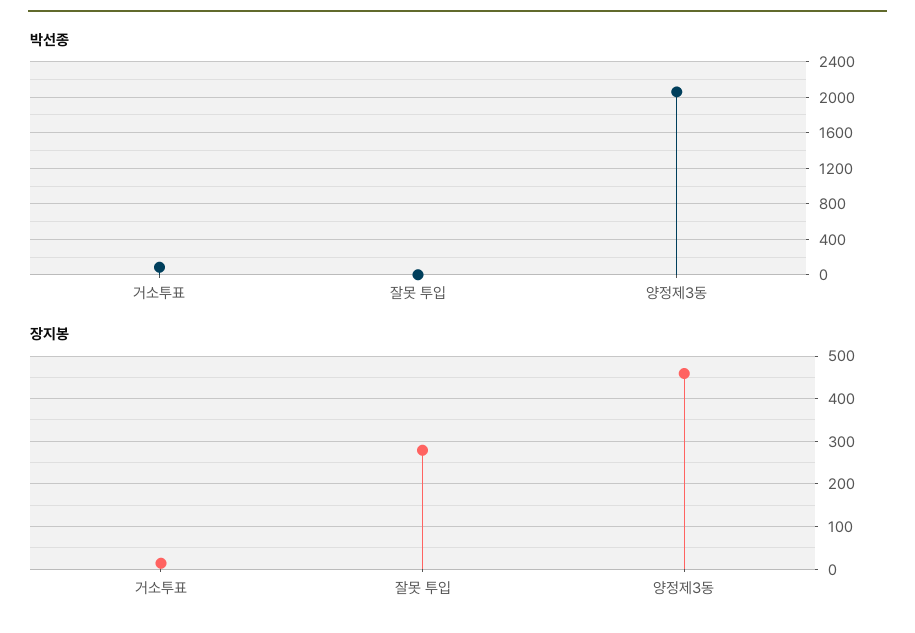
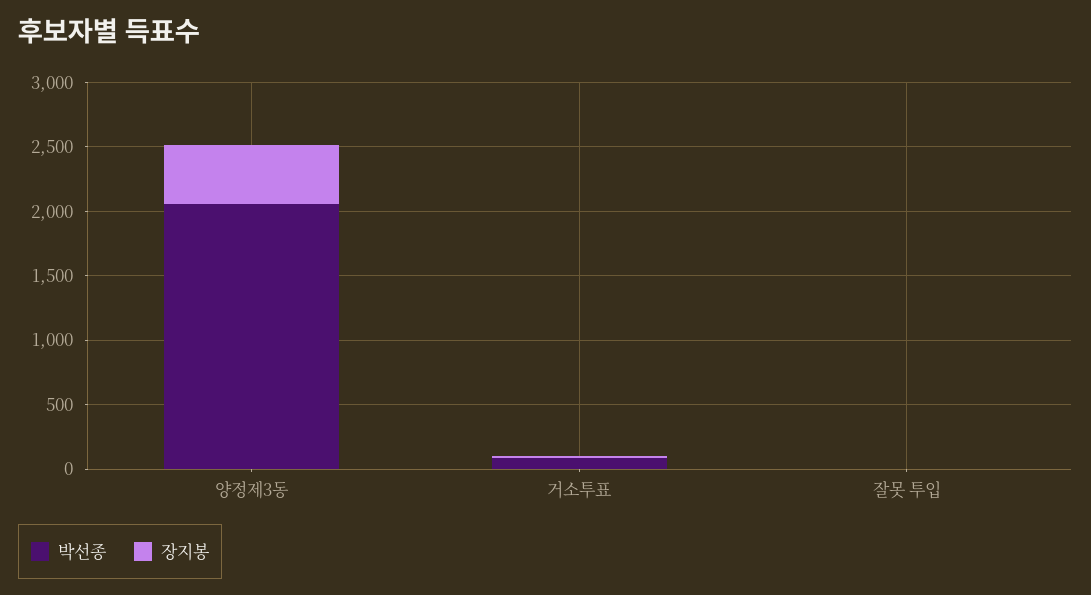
장지봉, 잘못 투입: 280 -> 0

